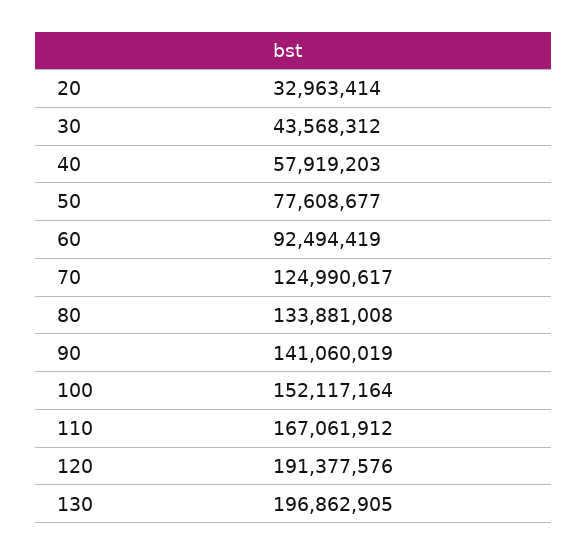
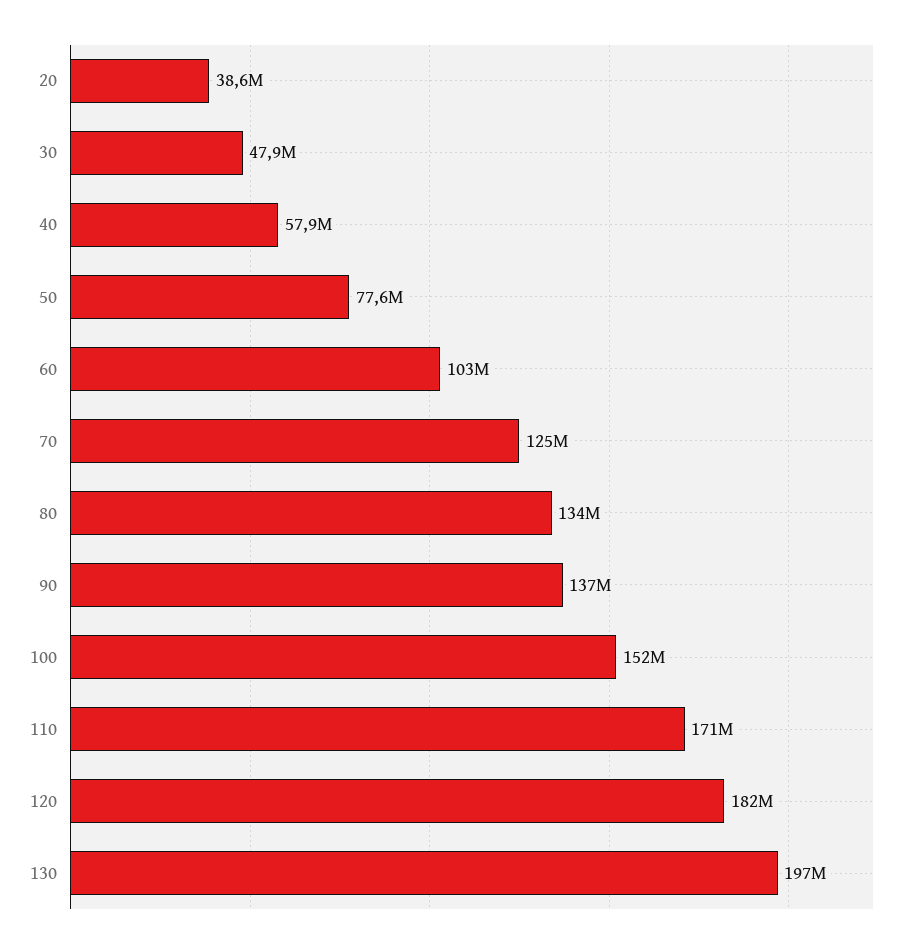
20: 32963414 -> 38600000
30: 43568312 -> 47900000
60: 92494419 -> 103000000
90: 141060019 -> 137000000
110: 167061912 -> 171000000
120: 191377576 -> 182000000

